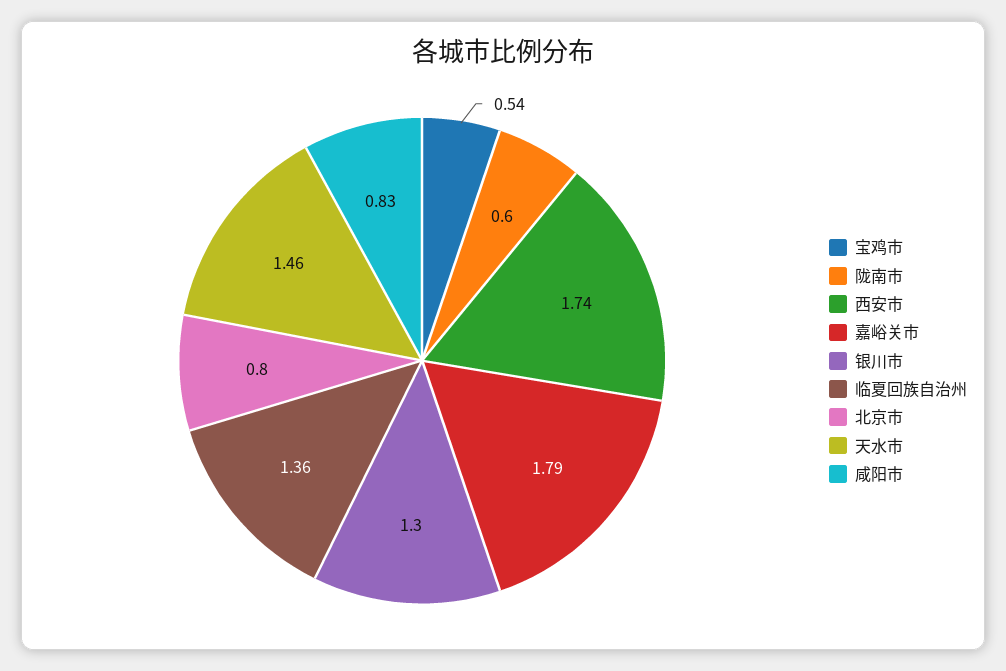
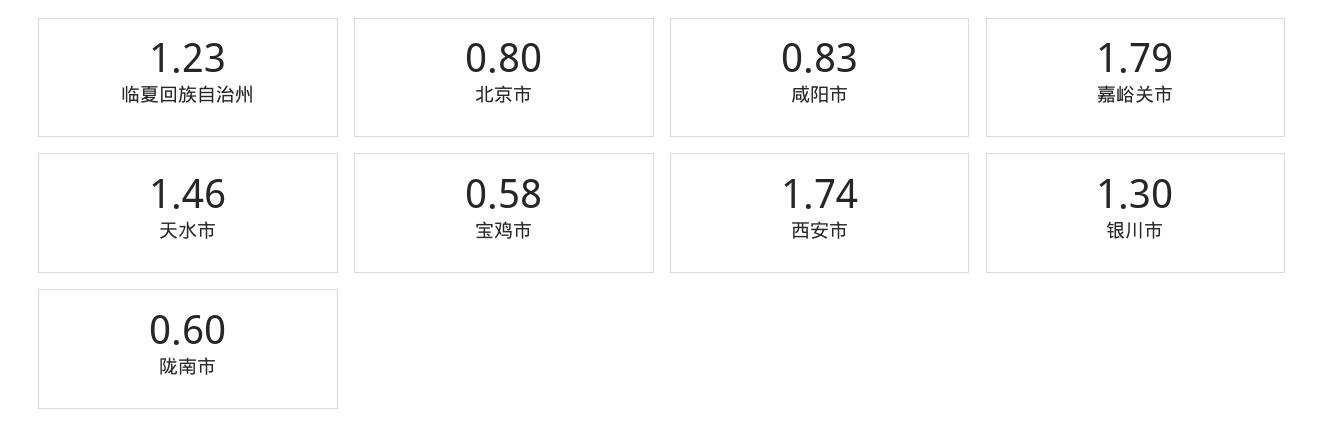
宝鸡市: 0.54 -> 0.58
临夏回族自治州: 1.36 -> 1.23

